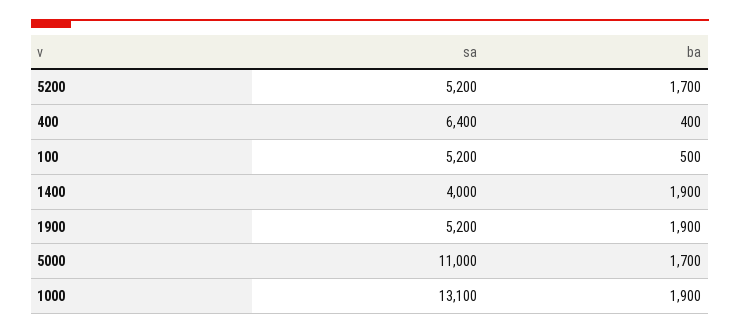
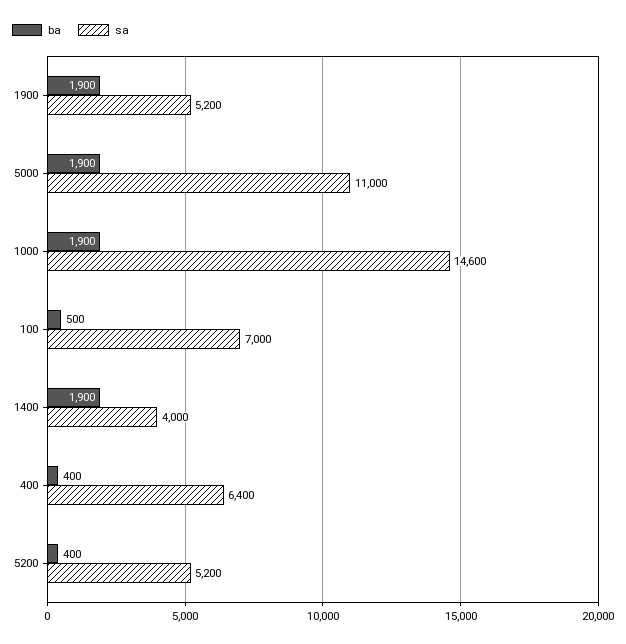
ba, 5200: 1700 -> 400
sa, 100: 5200 -> 7000
ba, 5000: 1700 -> 1900
sa, 1000: 13100 -> 14600

